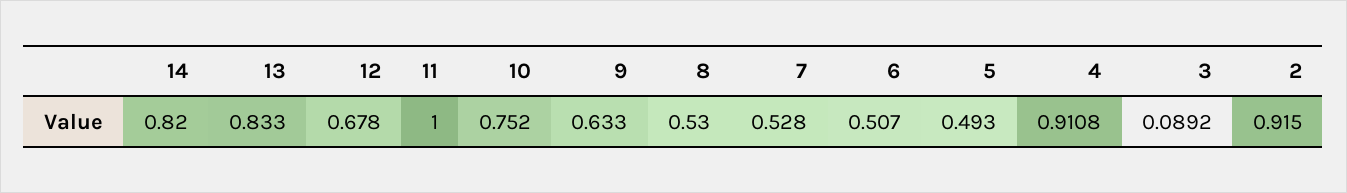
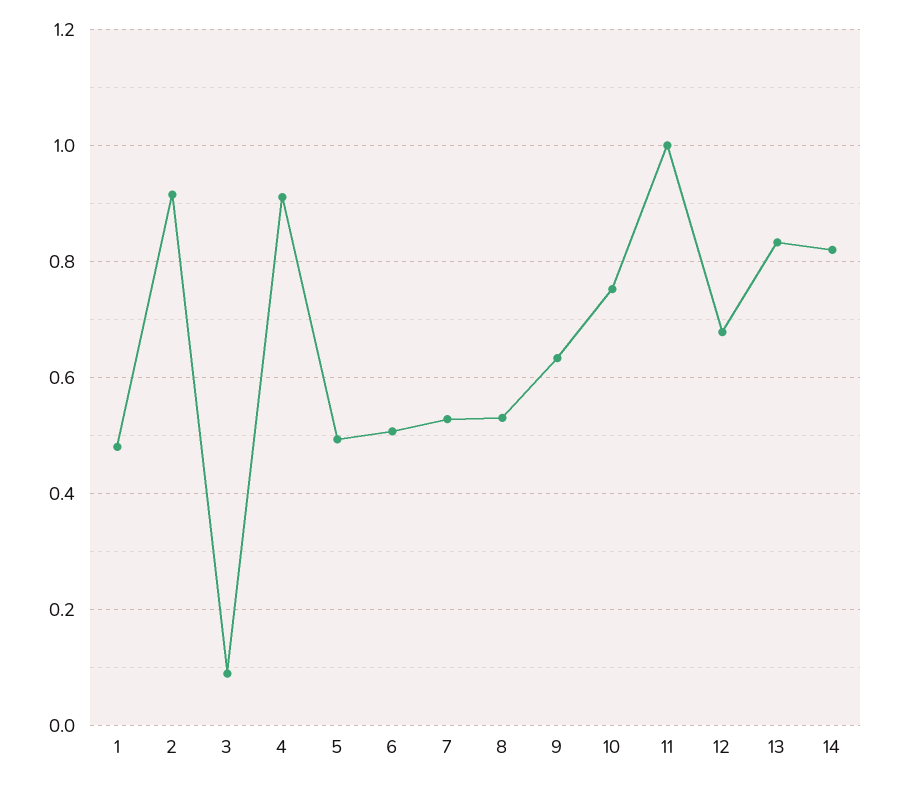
1: none -> 0.48

